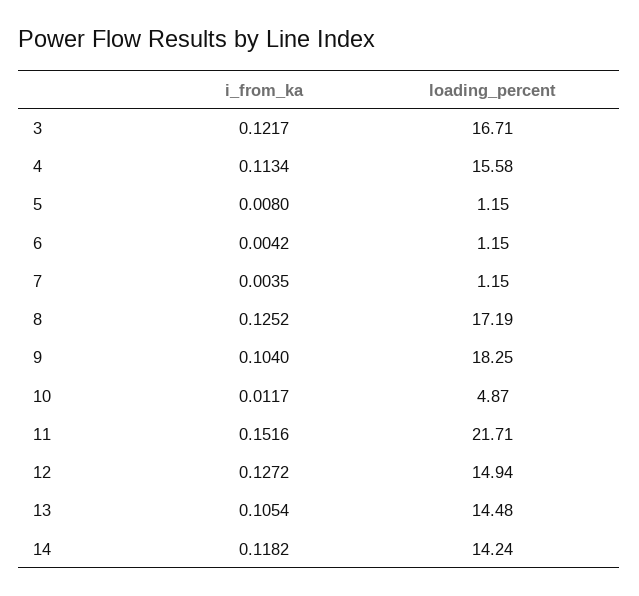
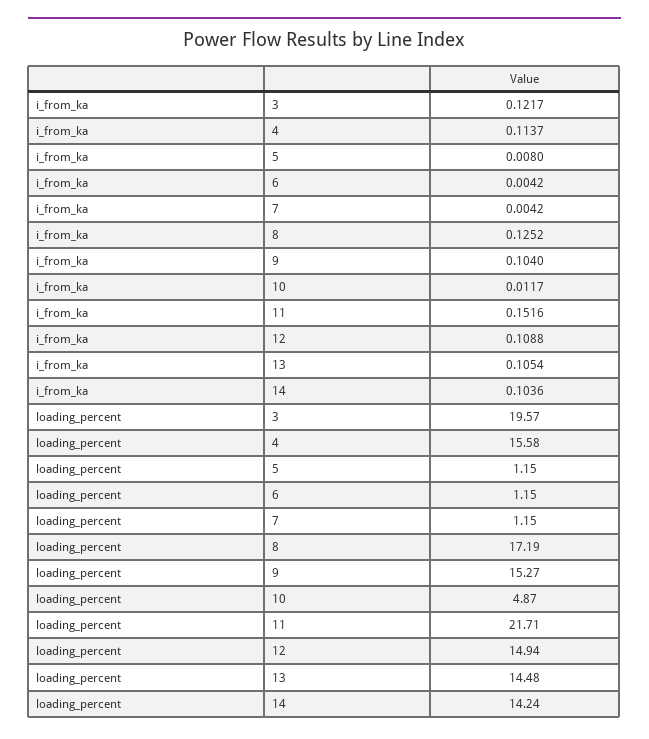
loading_percent, 3: 16.71 -> 19.57
i_from_ka, 4: 0.1134 -> 0.1137
i_from_ka, 7: 0.0035 -> 0.0042
loading_percent, 9: 18.25 -> 15.27
i_from_ka, 12: 0.1272 -> 0.1088
i_from_ka, 14: 0.1182 -> 0.1036

